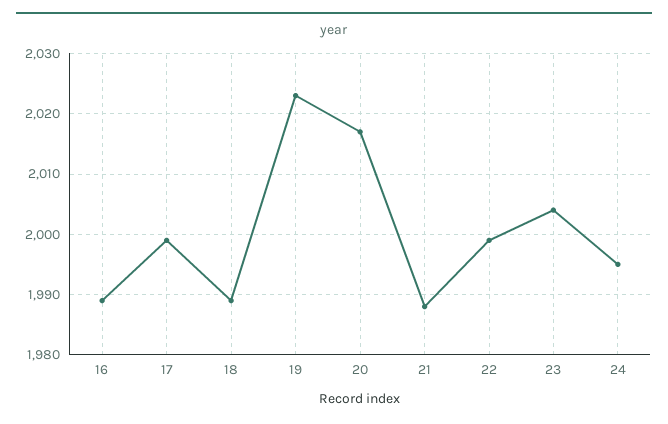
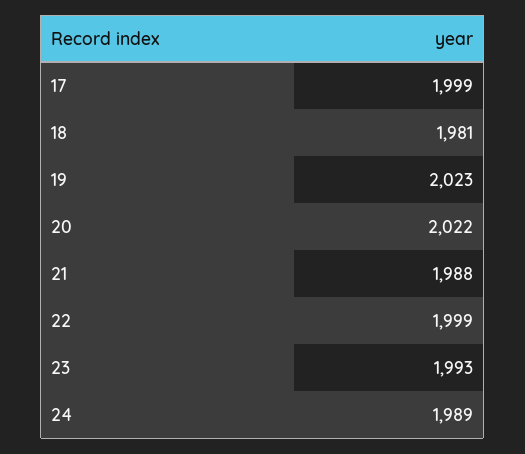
16: 1989 -> none
18: 1989 -> 1981
20: 2017 -> 2022
23: 2004 -> 1993
24: 1995 -> 1989

